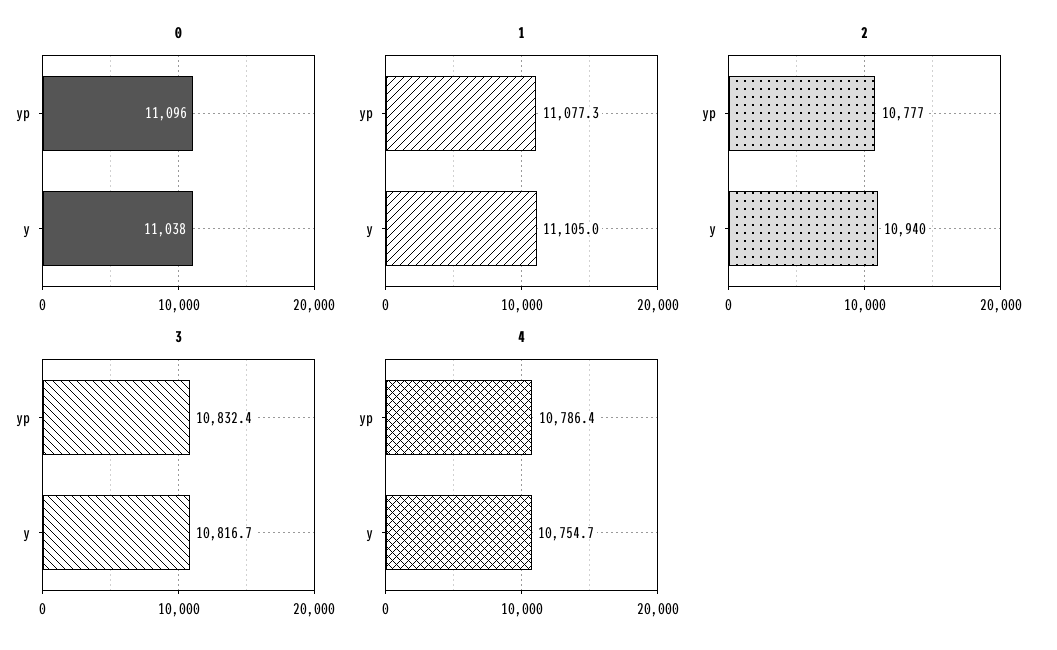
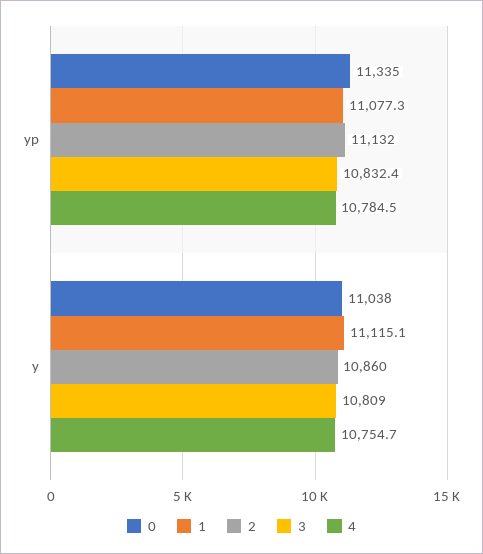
0, yp: 11096 -> 11335
1, y: 11105 -> 11115.1
2, yp: 10777 -> 11132
2, y: 10940 -> 10860
3, y: 10816.7 -> 10809
4, yp: 10786.4 -> 10784.5

